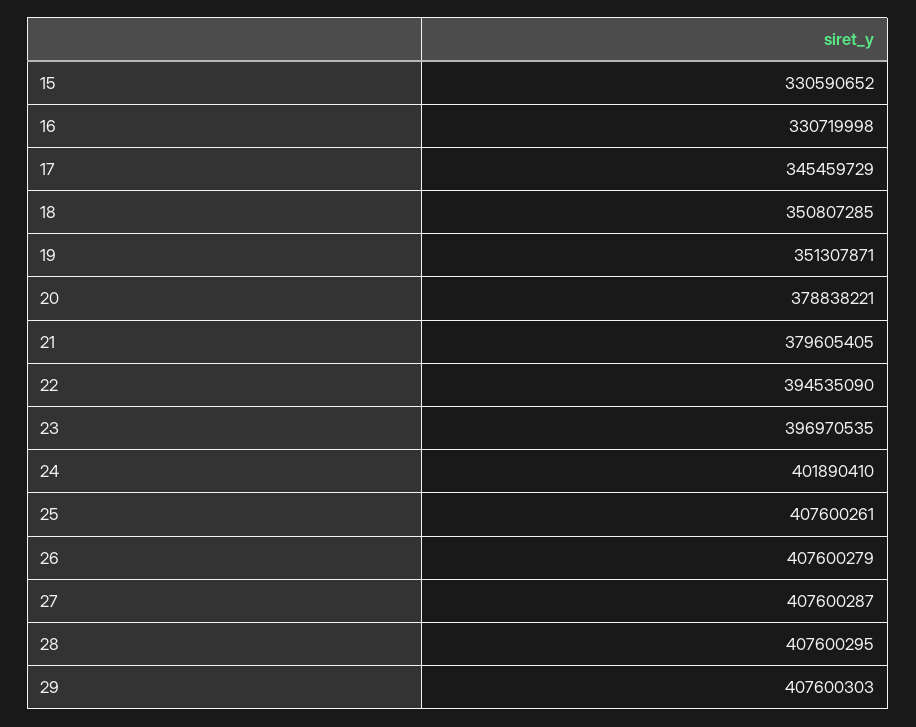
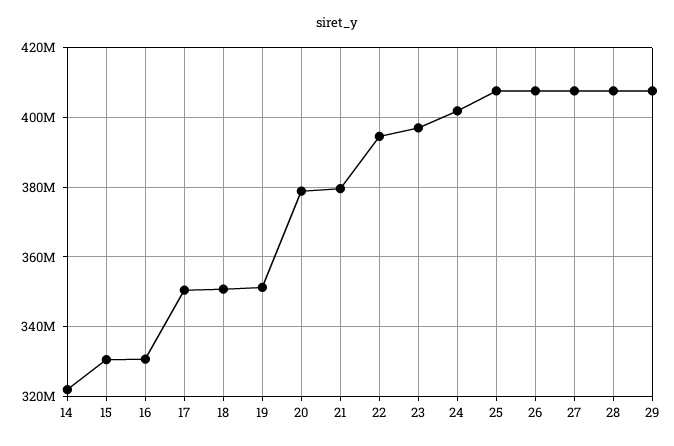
17: 345459729 -> 350000000
14: none -> 322000000

